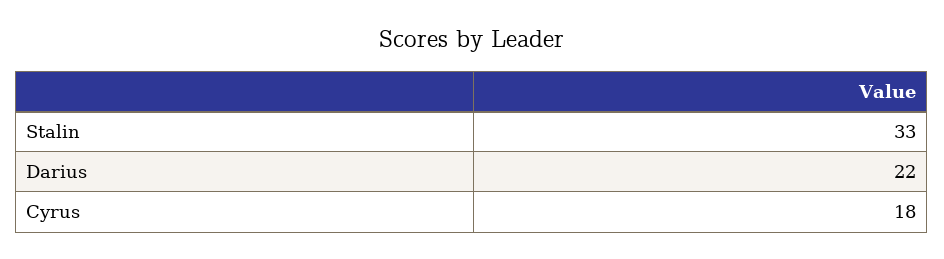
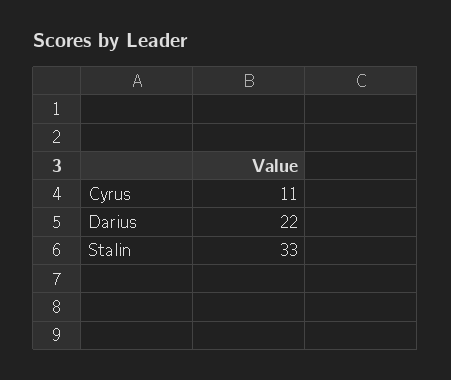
Cyrus: 18 -> 11

